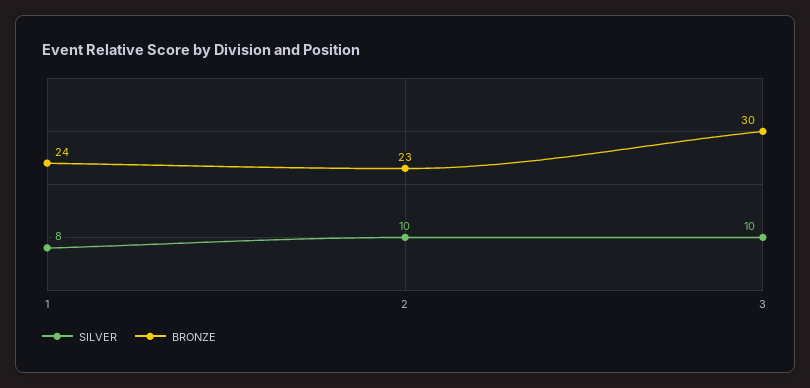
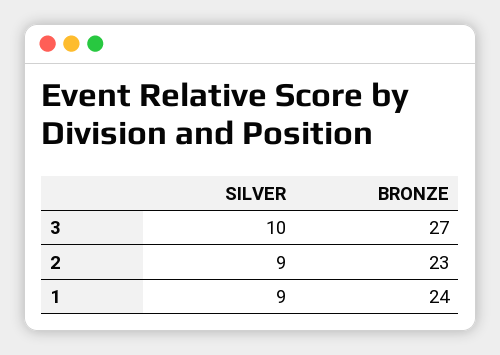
SILVER, 1: 8 -> 9
SILVER, 2: 10 -> 9
BRONZE, 3: 30 -> 27

